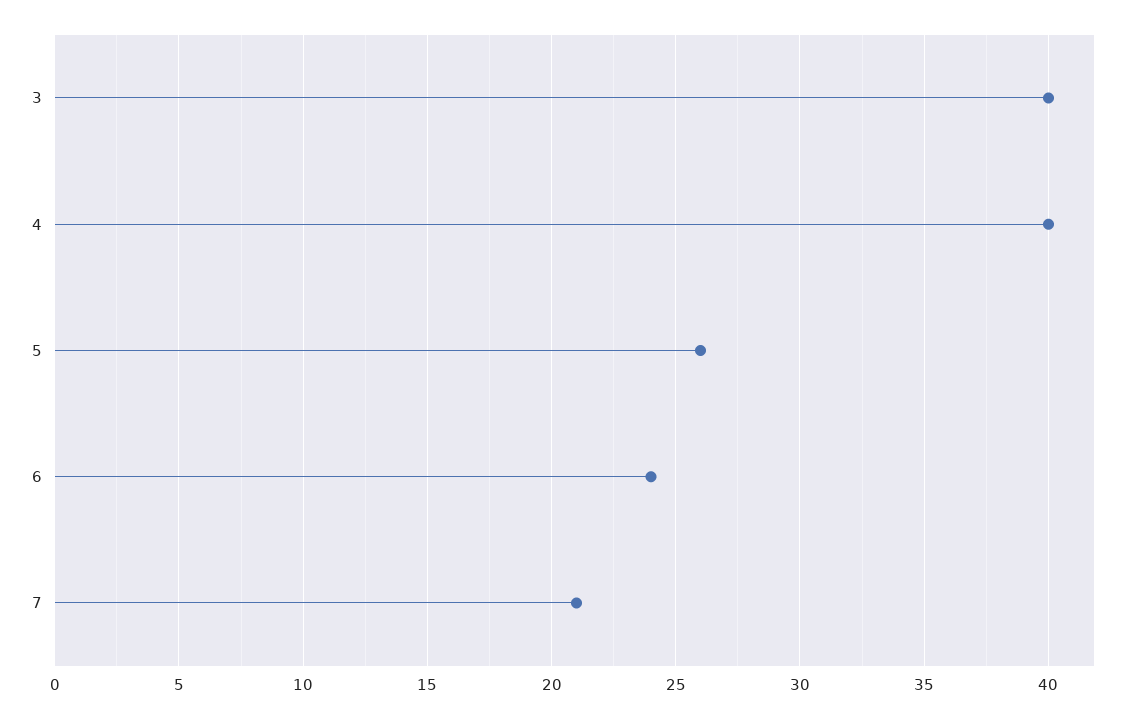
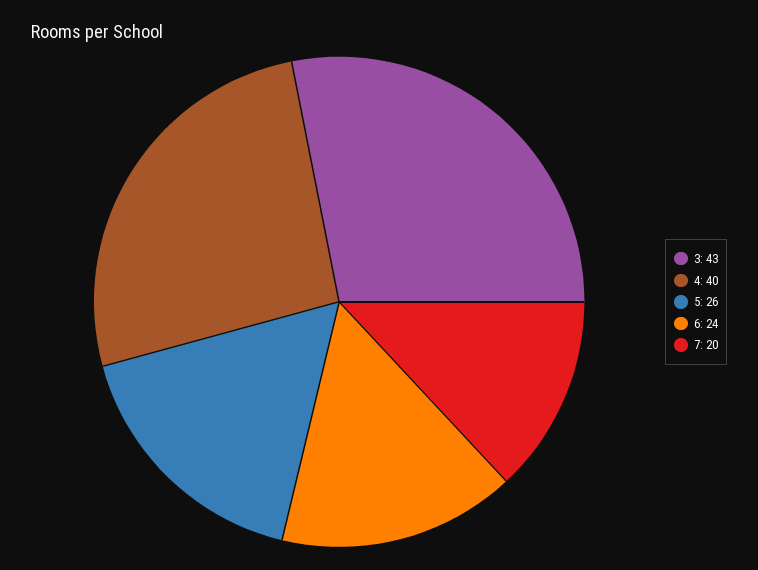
3: 40 -> 43
7: 21 -> 20

